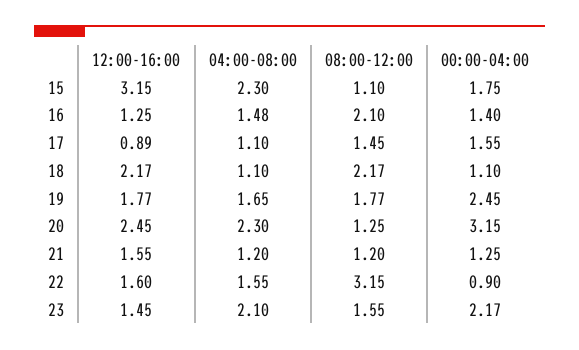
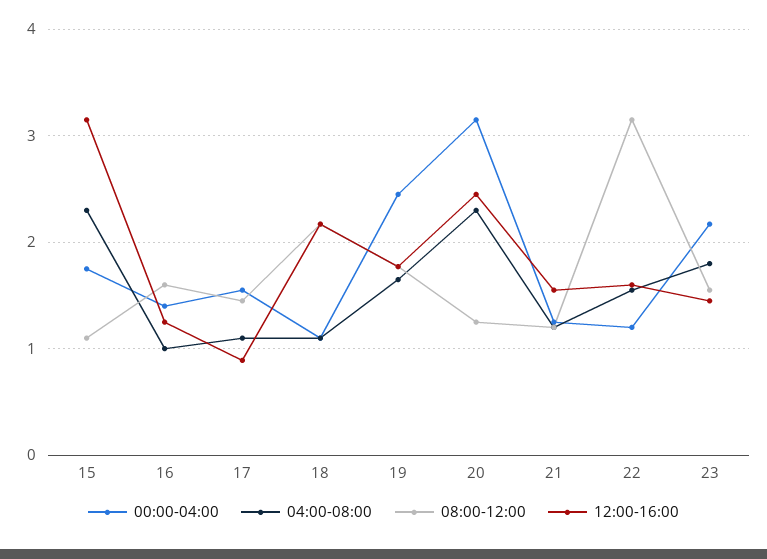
04:00-08:00, 16: 1.48 -> 1
08:00-12:00, 16: 2.1 -> 1.6
00:00-04:00, 22: 0.9 -> 1.2
04:00-08:00, 23: 2.1 -> 1.8

